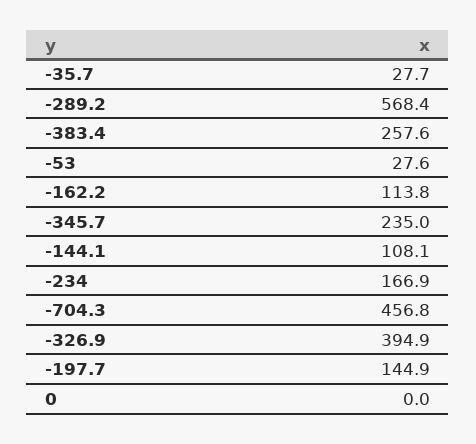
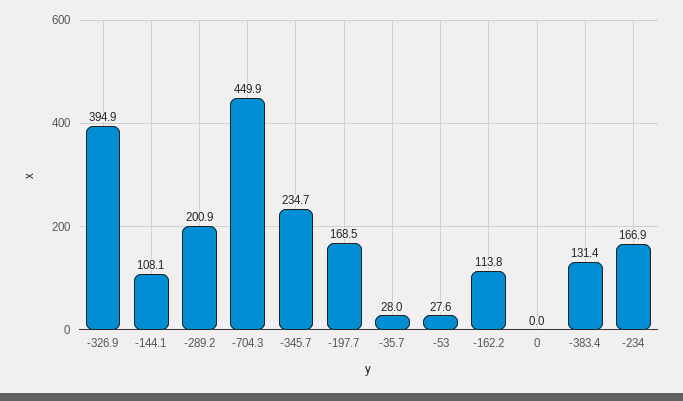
-35.7: 27.7 -> 28
-289.2: 568.4 -> 200.9
-383.4: 257.6 -> 131.4
-345.7: 235 -> 234.7
-704.3: 456.8 -> 449.9
-197.7: 144.9 -> 168.5

